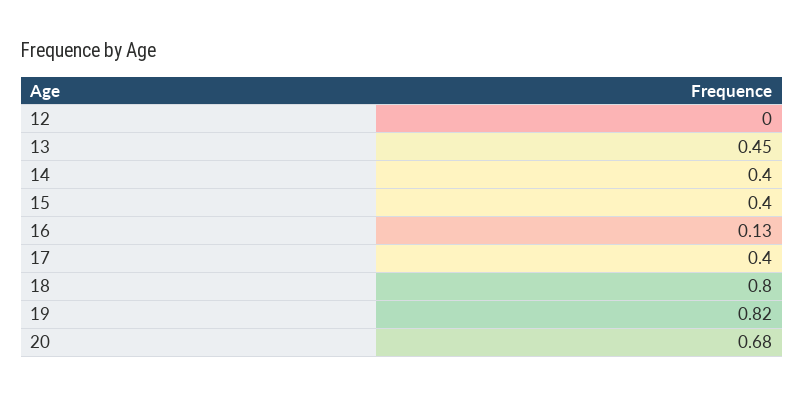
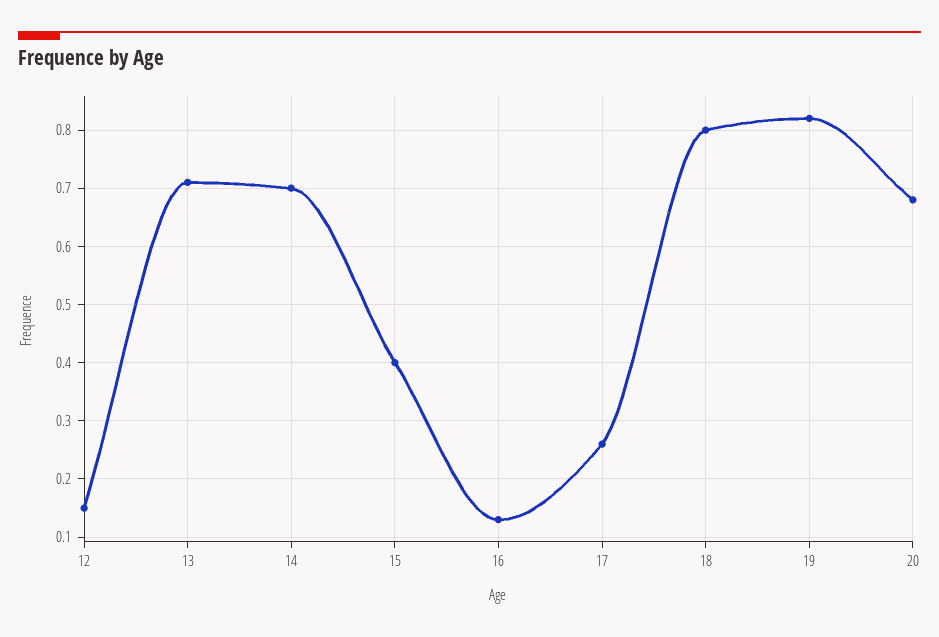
12: 0 -> 0.15
13: 0.45 -> 0.7
14: 0.4 -> 0.7
17: 0.4 -> 0.25

